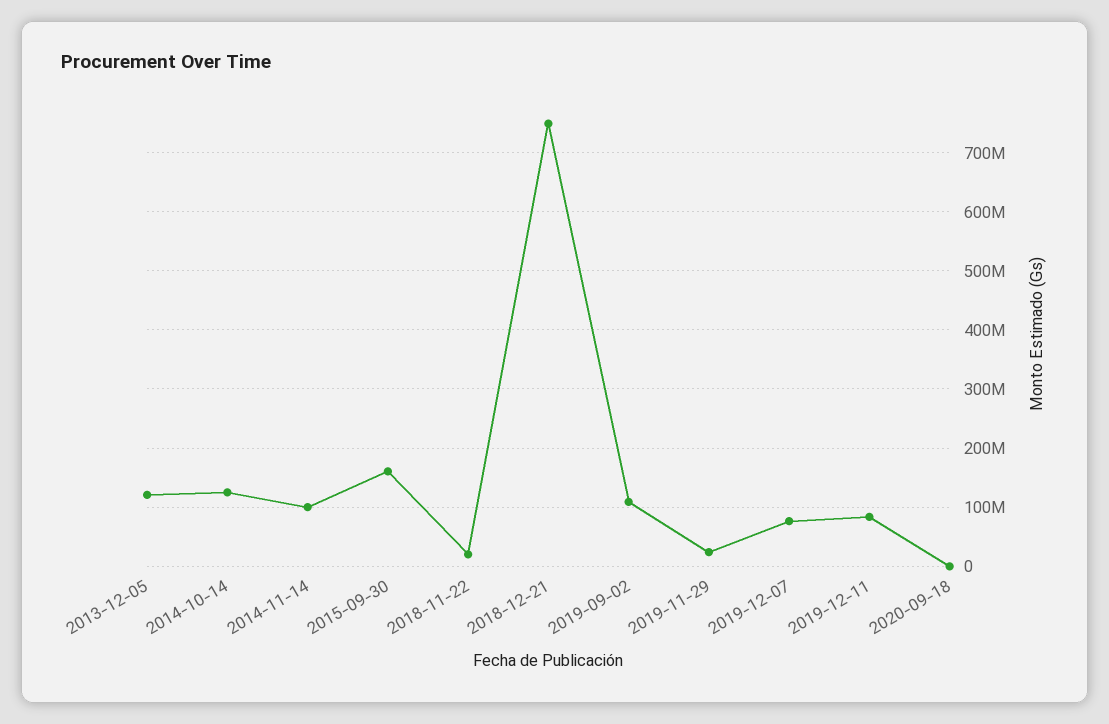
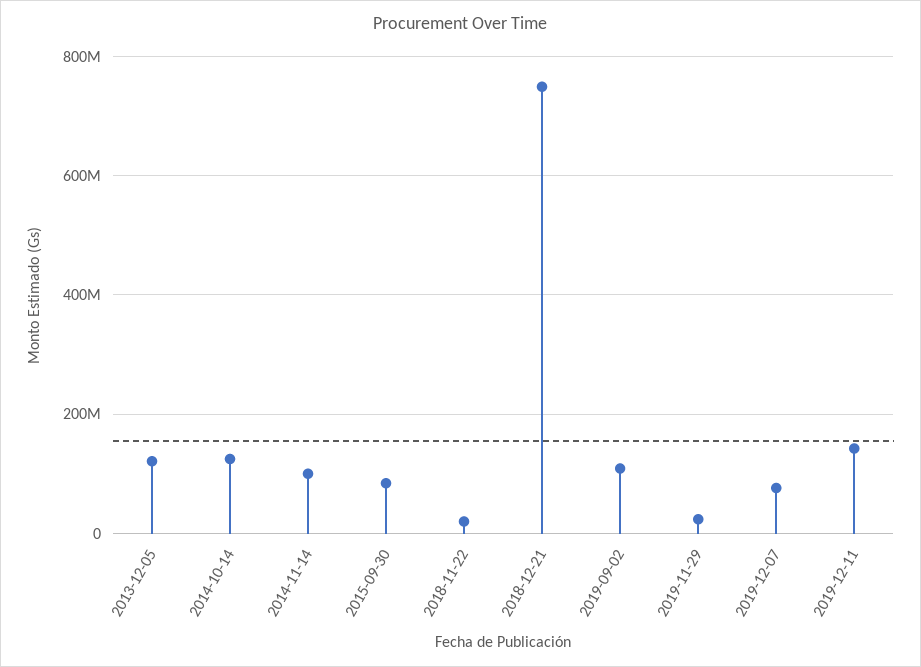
2015-09-30: 160000000 -> 80000000
2019-12-11: 80000000 -> 140000000
2020-09-18: 0 -> none

